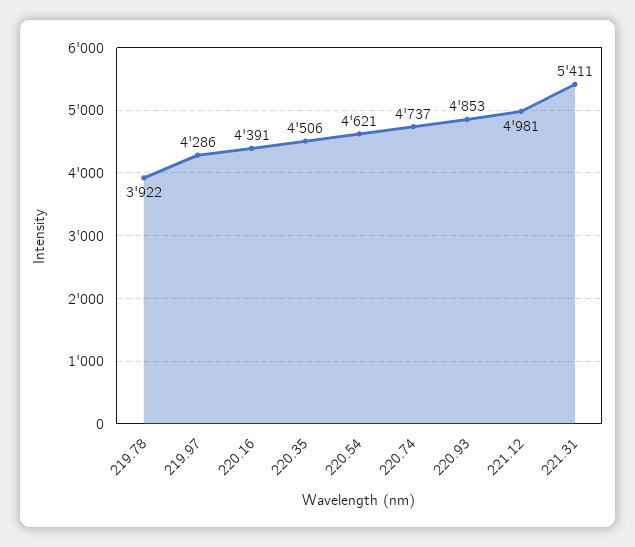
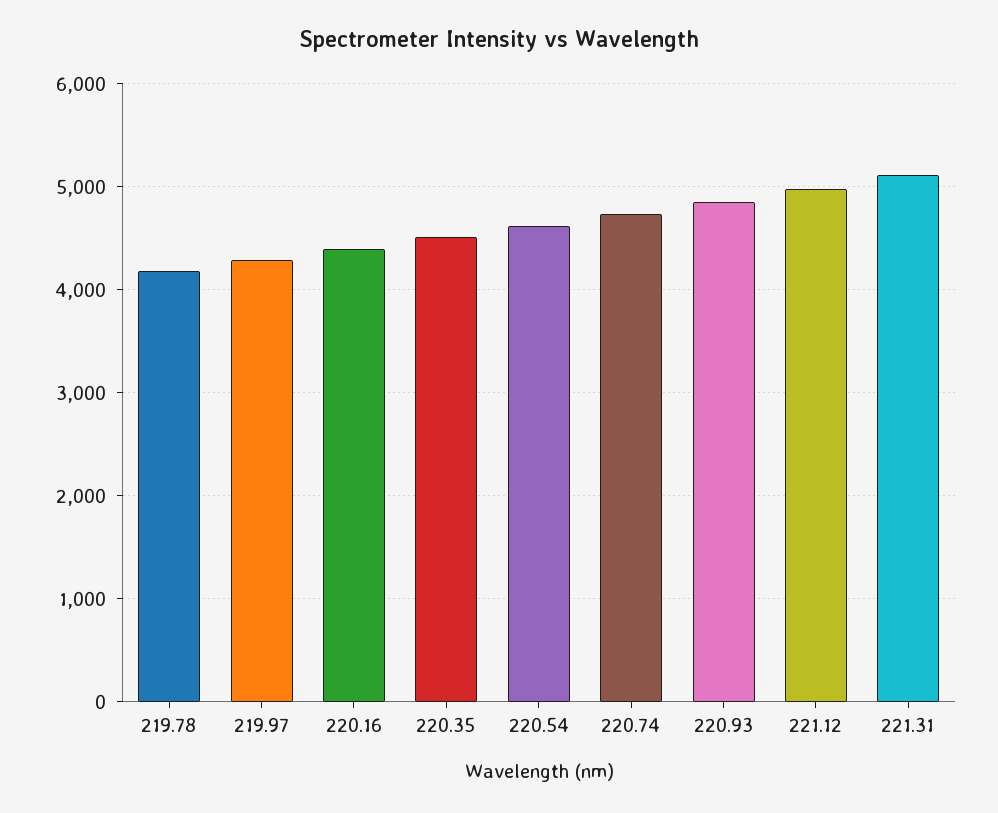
219.78: 3922 -> 4200
221.31: 5411 -> 5100

